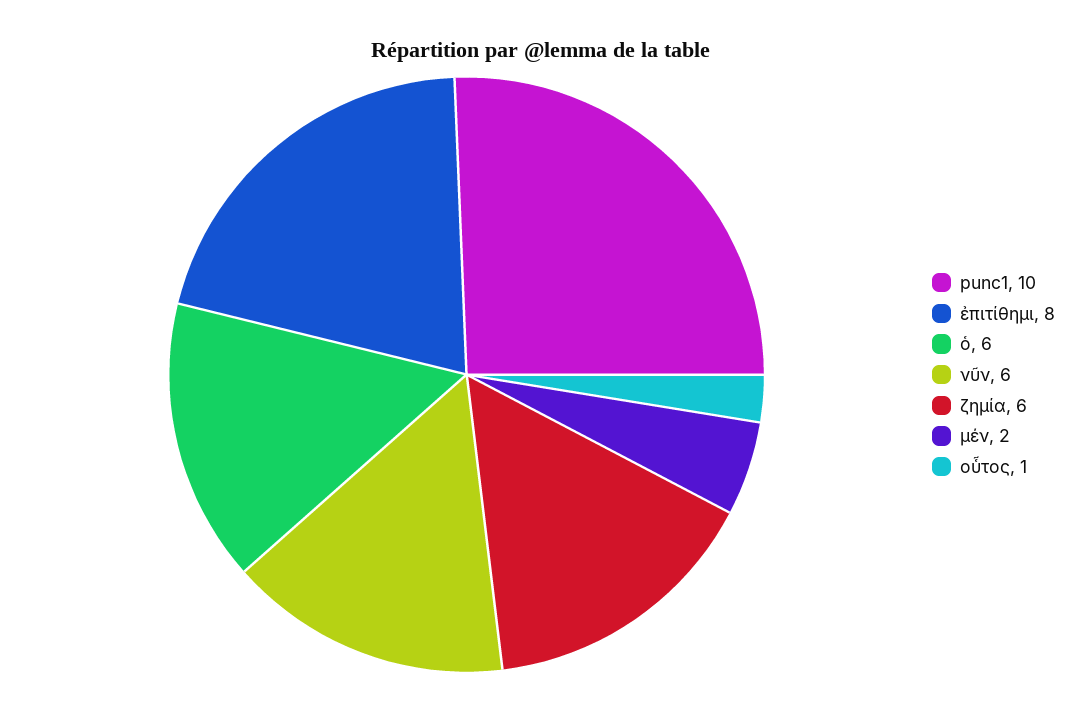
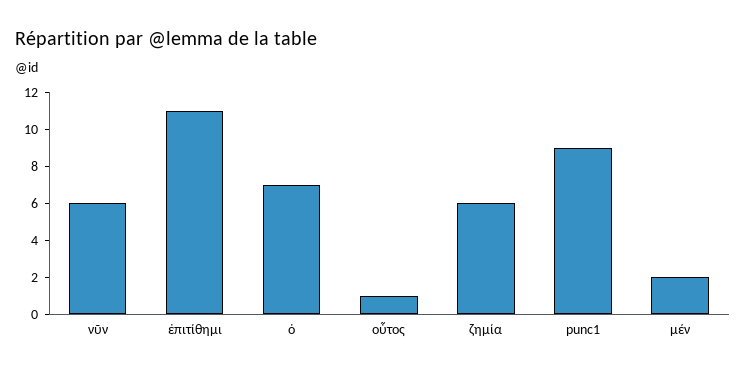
punc1: 10 -> 9
ἐπιτίθημι: 8 -> 11
ὁ: 6 -> 7

